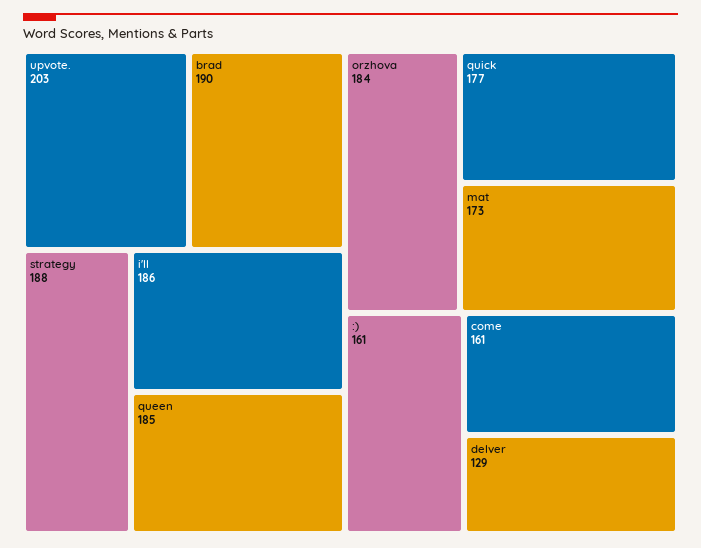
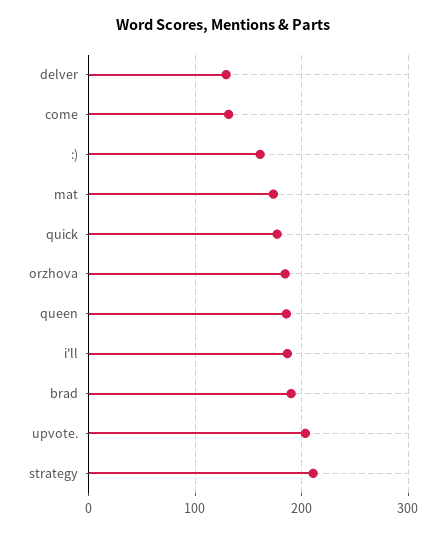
strategy: 188 -> 210
come: 161 -> 130

